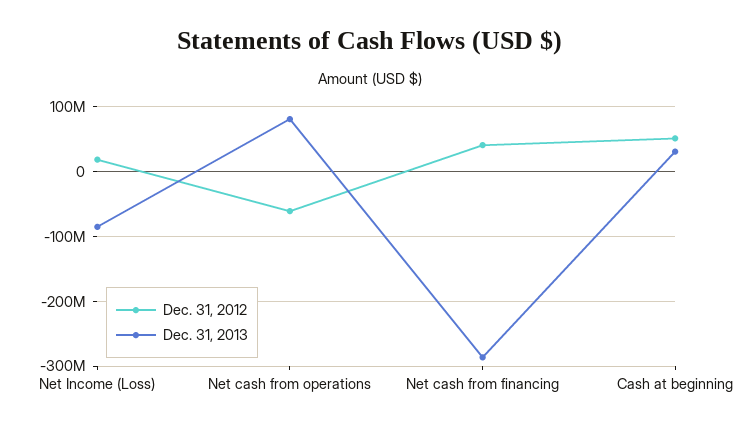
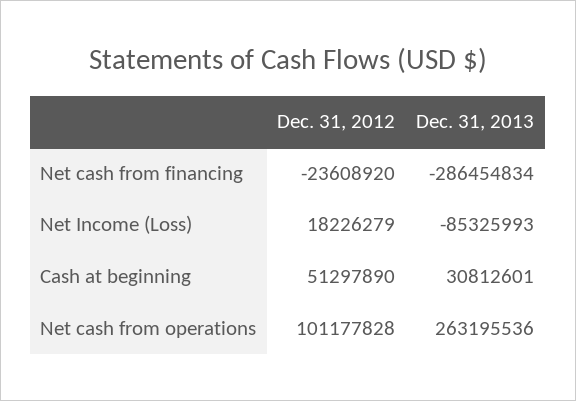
Dec. 31, 2012, Net cash from operations: -60000000 -> 101177828
Dec. 31, 2013, Net cash from operations: 80000000 -> 263195536
Dec. 31, 2012, Net cash from financing: 40000000 -> -23608920

